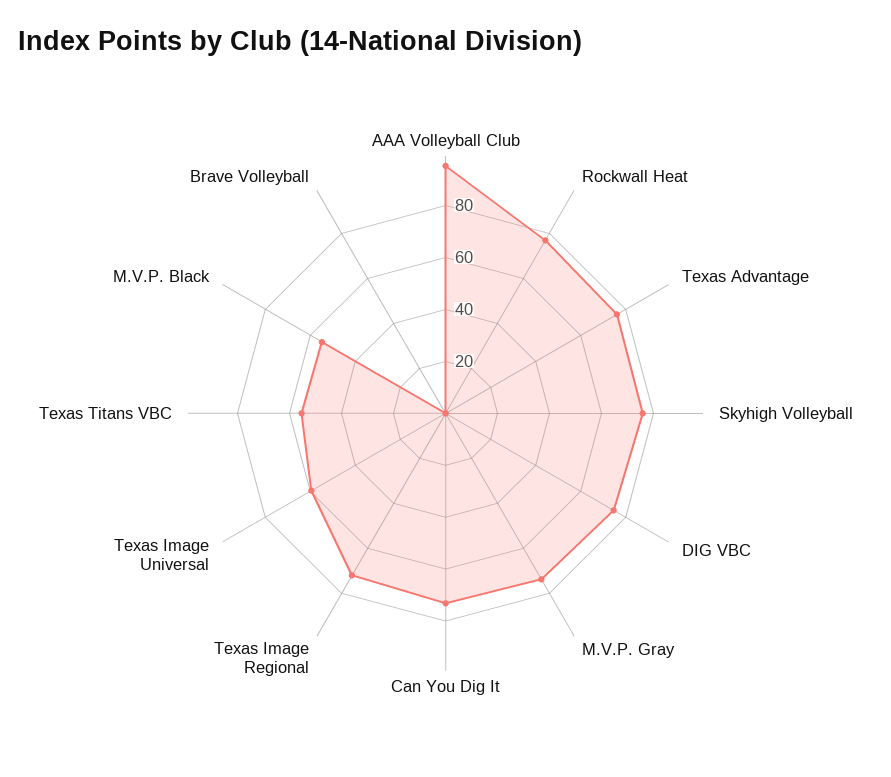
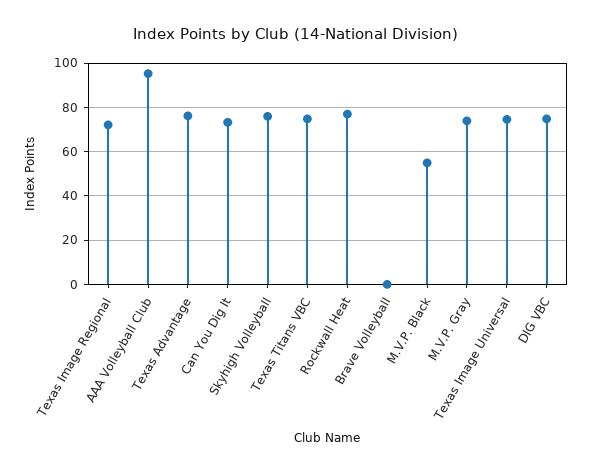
Texas Image Universal: 60 -> 75
Texas Titans VBC: 55 -> 75

